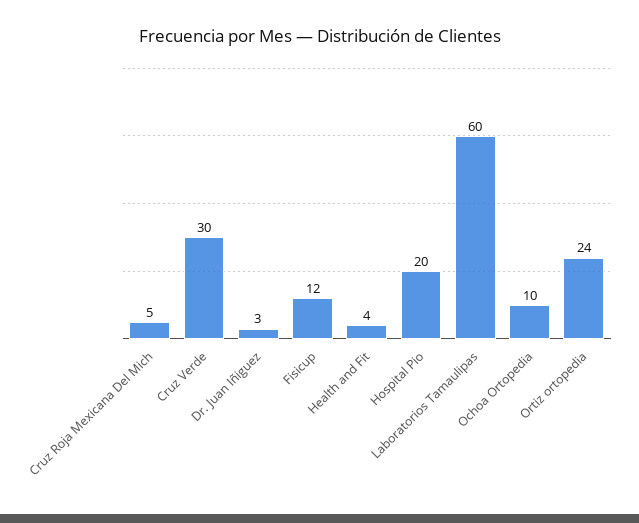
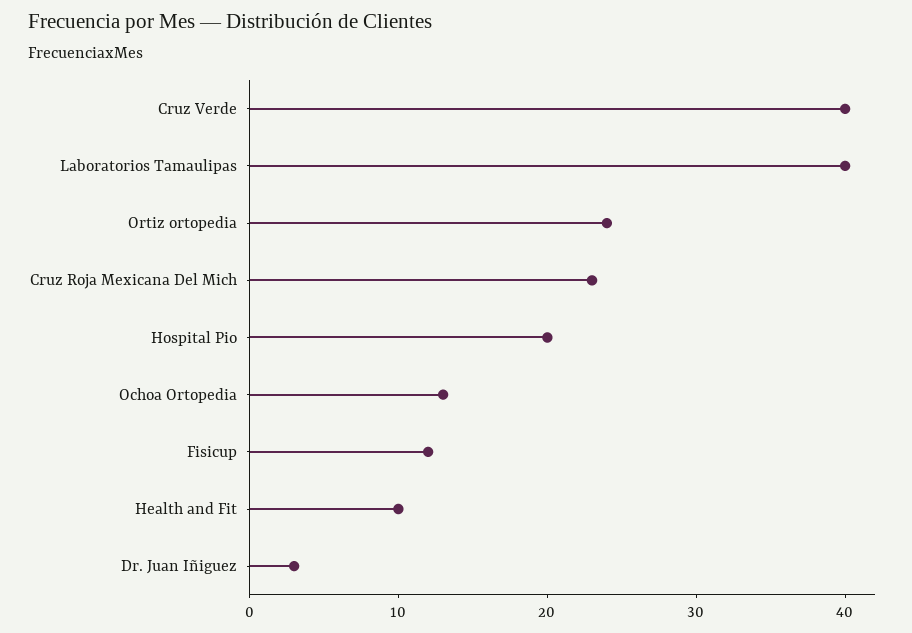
Cruz Roja Mexicana Del Mich: 5 -> 23
Cruz Verde: 30 -> 40
Health and Fit: 4 -> 10
Laboratorios Tamaulipas: 60 -> 40
Ochoa Ortopedia: 10 -> 13

